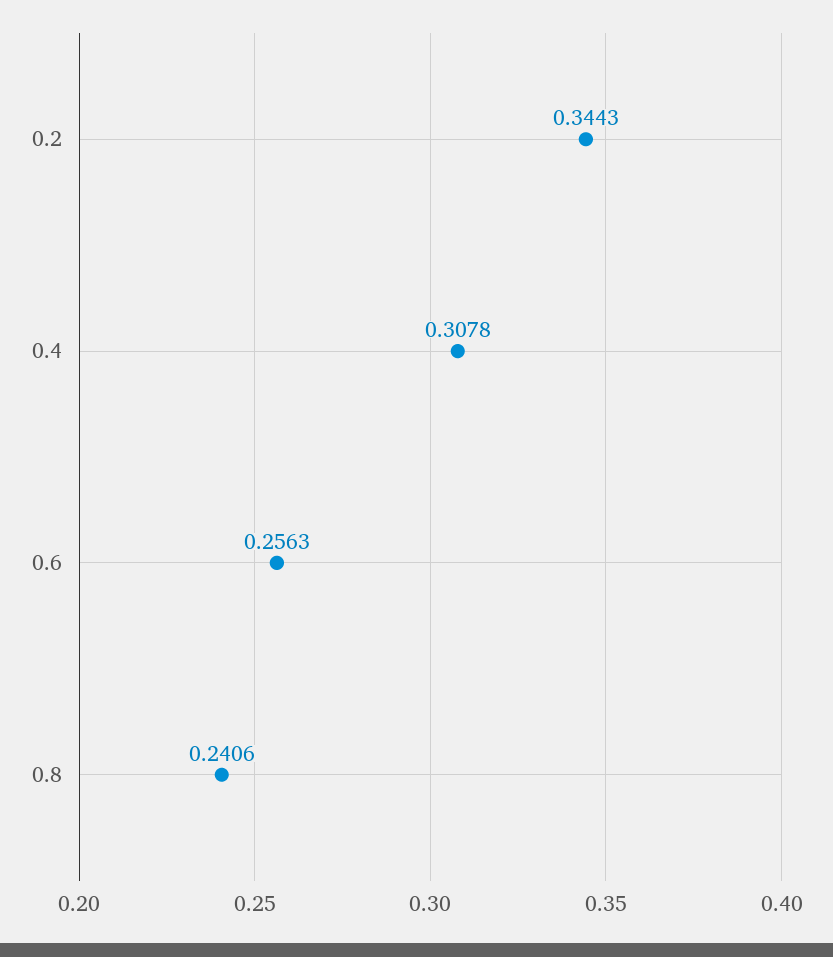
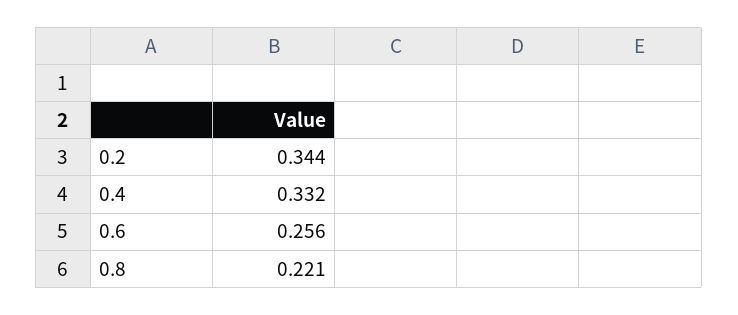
0.4: 0.3078 -> 0.332
0.8: 0.2406 -> 0.221

